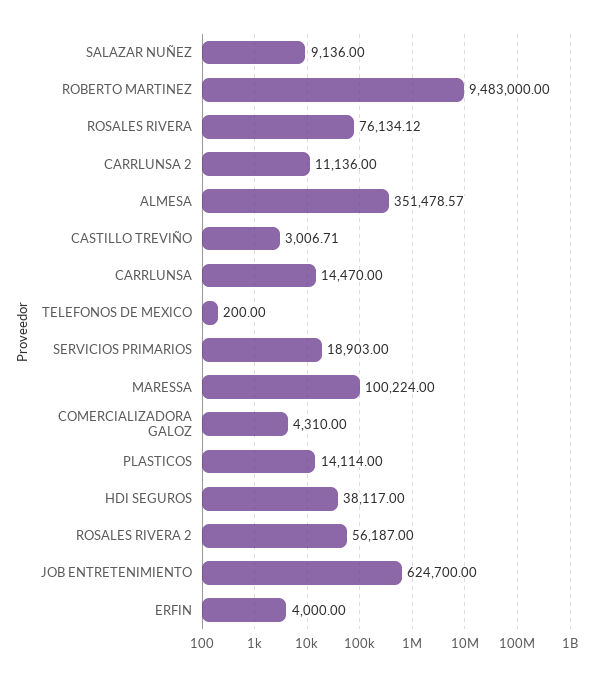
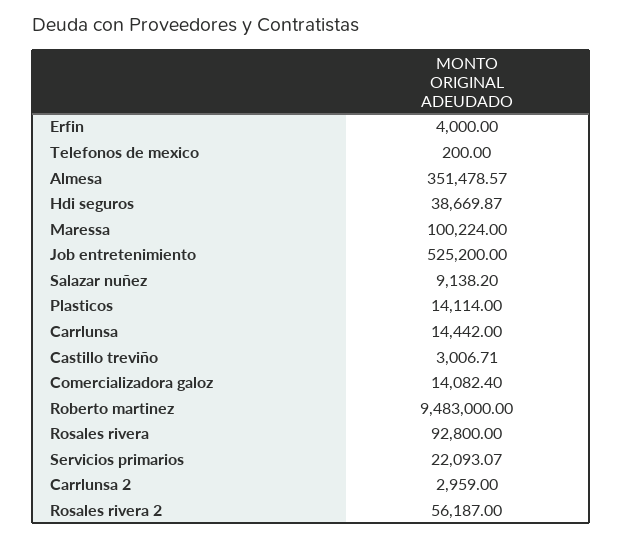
SALAZAR NUÑEZ: 9136 -> 9138.2
ROSALES RIVERA: 76134.12 -> 92800
CARRLUNSA 2: 11136 -> 2959
CARRLUNSA: 14470 -> 14442
SERVICIOS PRIMARIOS: 18903 -> 22093.07
COMERCIALIZADORA GALOZ: 4310 -> 14082.4
HDI SEGUROS: 38117 -> 38669.87
JOB ENTRETENIMIENTO: 624700 -> 525200

